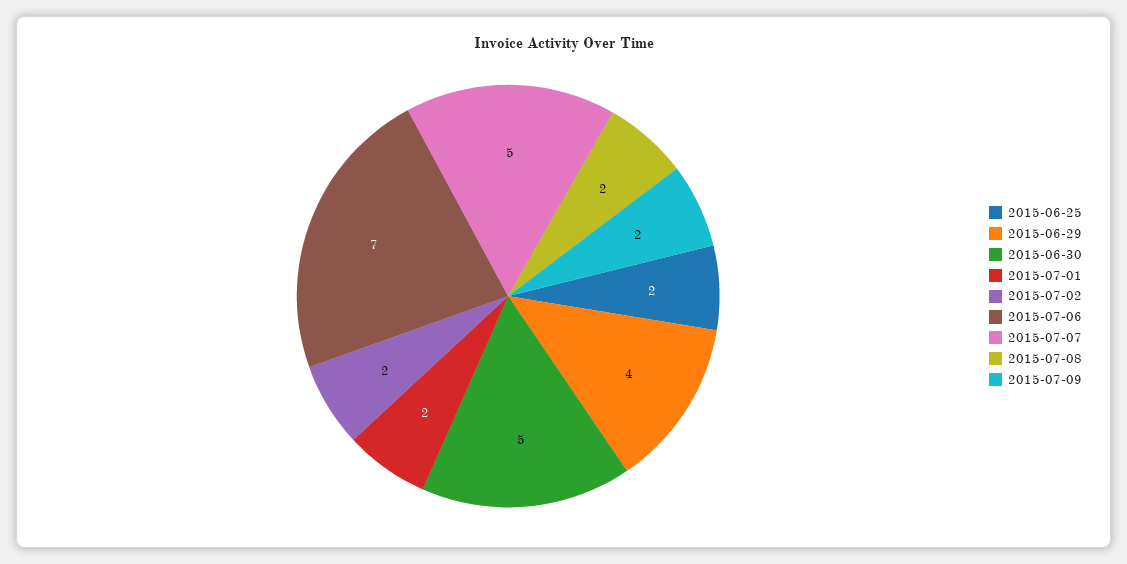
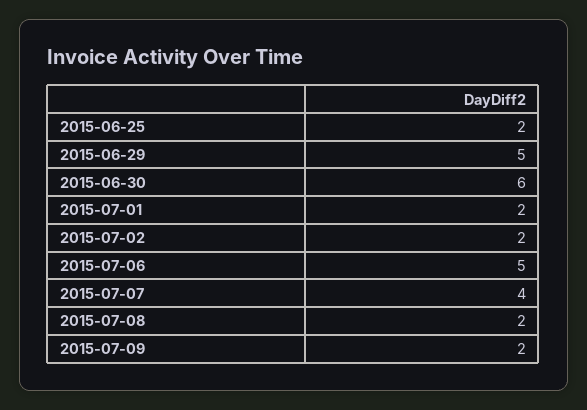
2015-06-29: 4 -> 5
2015-06-30: 5 -> 6
2015-07-06: 7 -> 5
2015-07-07: 5 -> 4

